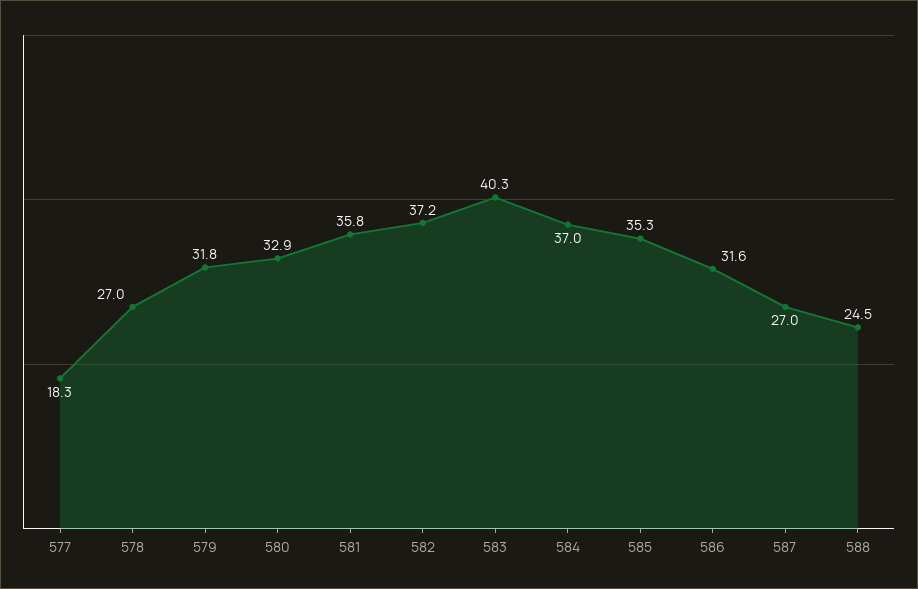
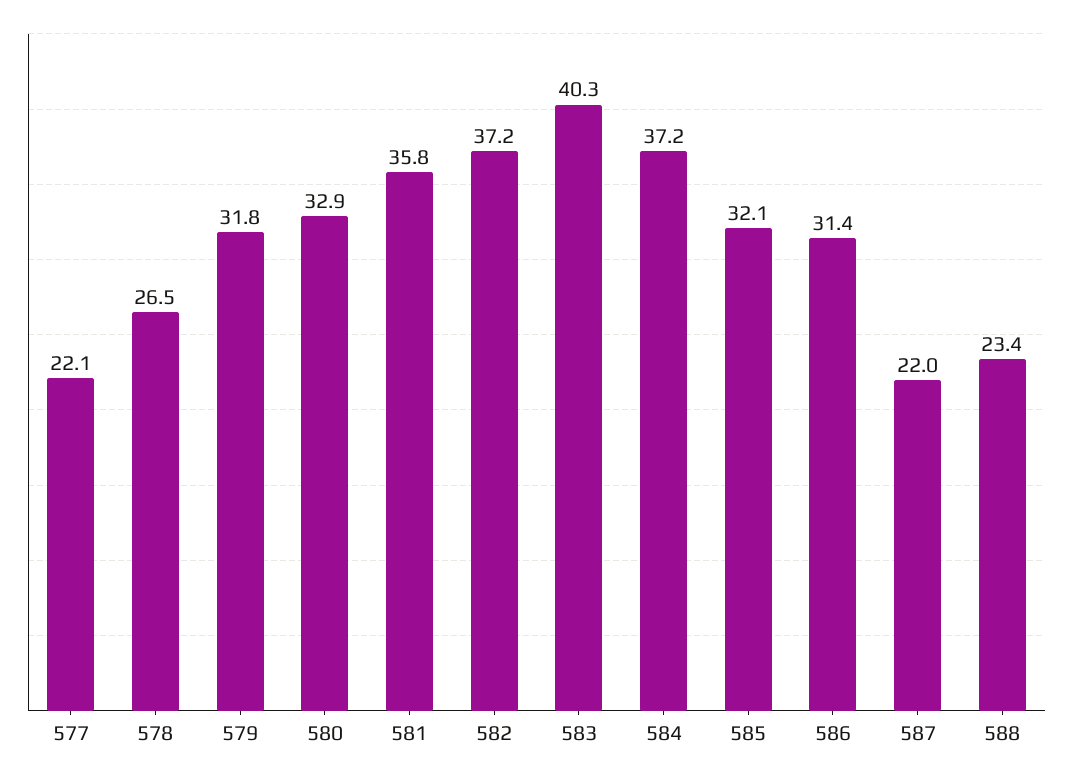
577: 18.3 -> 22.1
578: 27 -> 26.5
584: 37 -> 37.2
585: 35.3 -> 32.1
586: 31.6 -> 31.4
587: 27 -> 22
588: 24.5 -> 23.4

